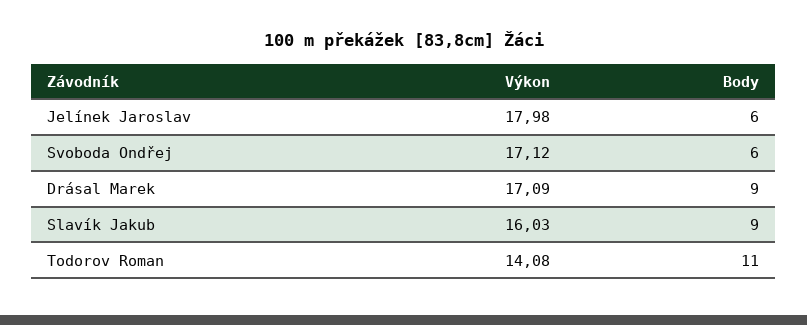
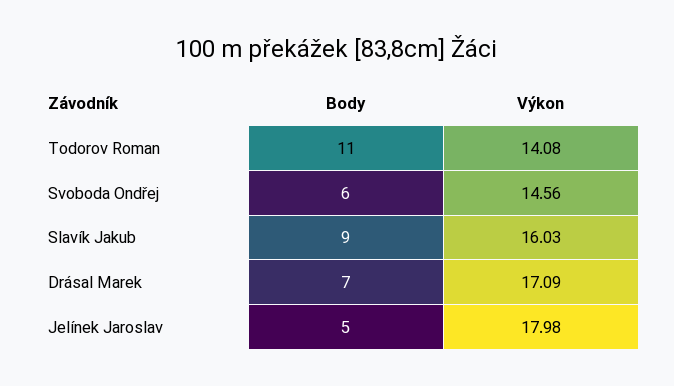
Body, Jelínek Jaroslav: 6 -> 5
Výkon, Svoboda Ondřej: 17.12 -> 14.56
Body, Drásal Marek: 9 -> 7

